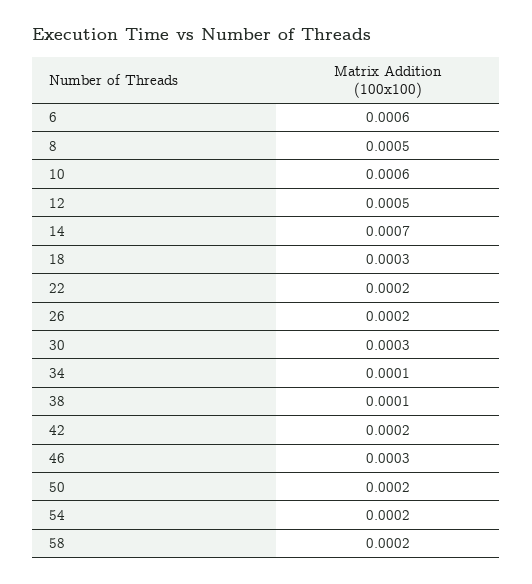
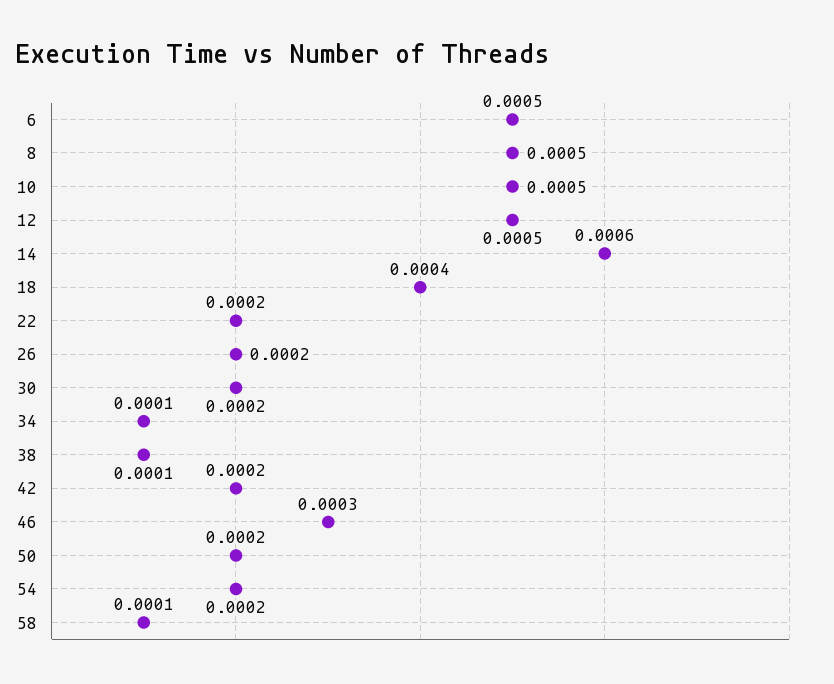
6: 0.0006 -> 0.0005
10: 0.0006 -> 0.0005
14: 0.0007 -> 0.0006
18: 0.0003 -> 0.0004
30: 0.0003 -> 0.0002
58: 0.0002 -> 0.0001

